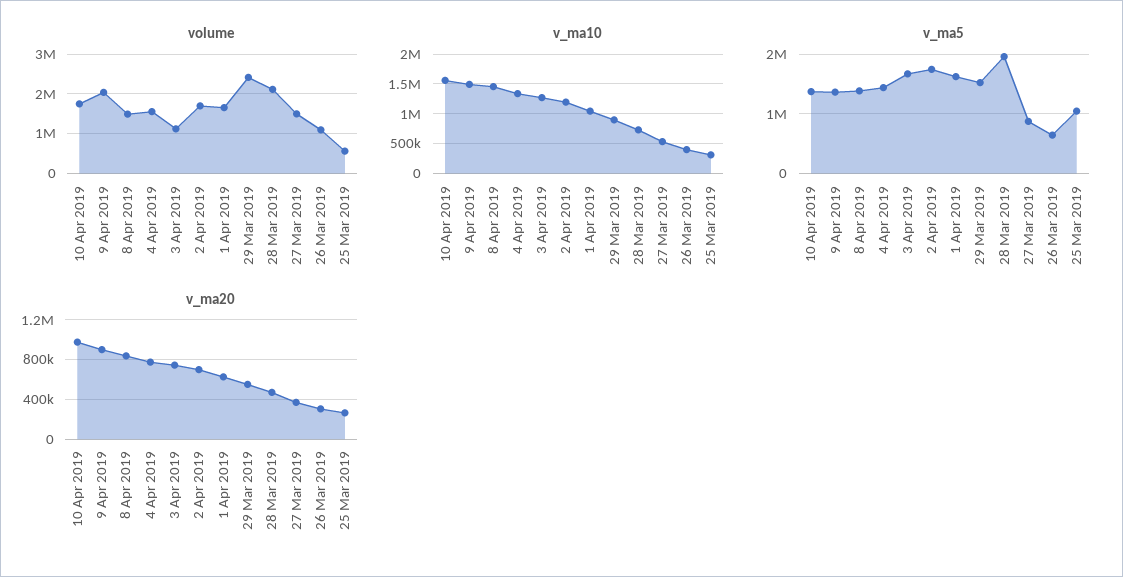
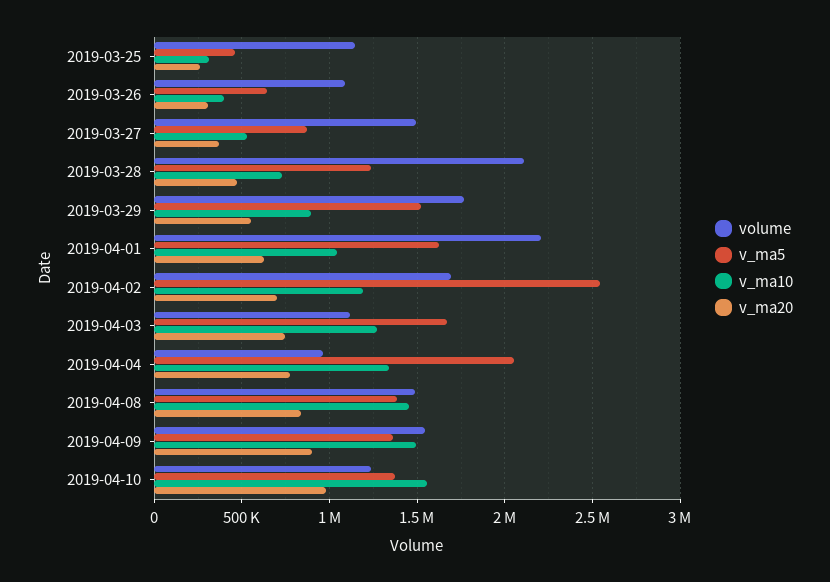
volume, 10 Apr 2019: 1800000 -> 1250000
volume, 9 Apr 2019: 2000000 -> 1550000
volume, 4 Apr 2019: 1600000 -> 950000
volume, 1 Apr 2019: 1600000 -> 2200000
volume, 29 Mar 2019: 2400000 -> 1750000
volume, 25 Mar 2019: 600000 -> 1150000
v_ma5, 4 Apr 2019: 1400000 -> 2050000
v_ma5, 2 Apr 2019: 1800000 -> 2550000
v_ma5, 28 Mar 2019: 2000000 -> 1250000
v_ma5, 25 Mar 2019: 1000000 -> 450000

